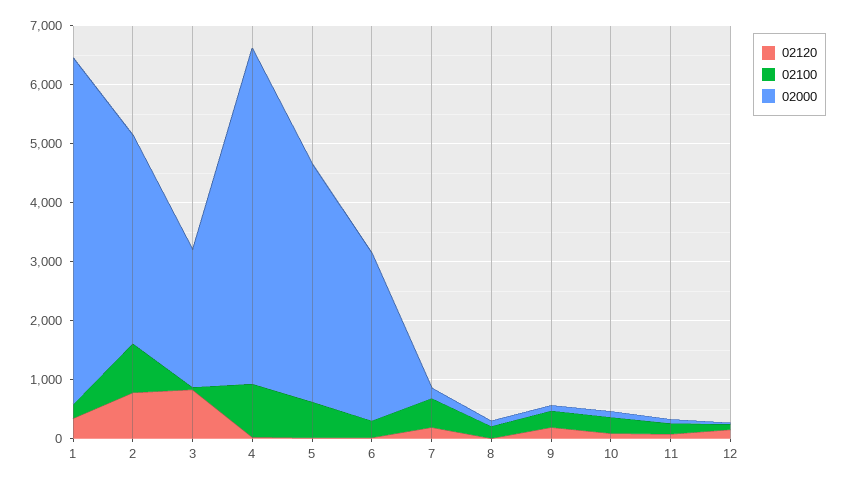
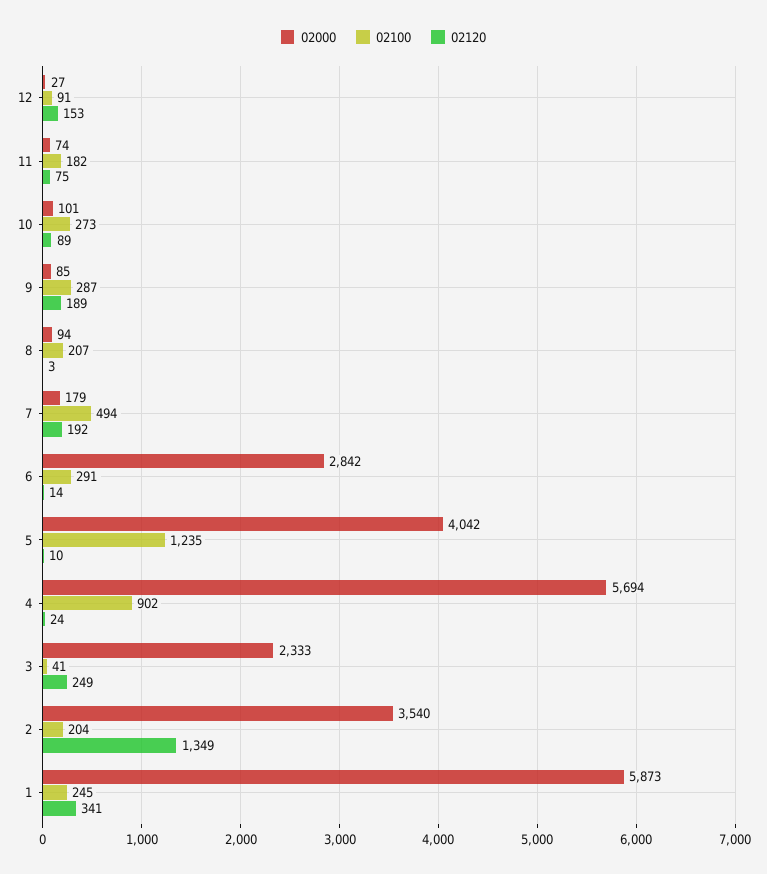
02120, 2: 800 -> 1349
02100, 2: 800 -> 204
02120, 3: 800 -> 249
02100, 5: 600 -> 1235

